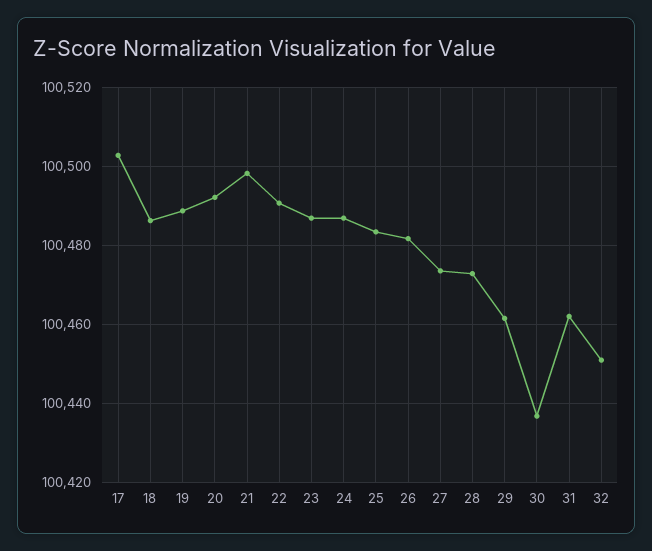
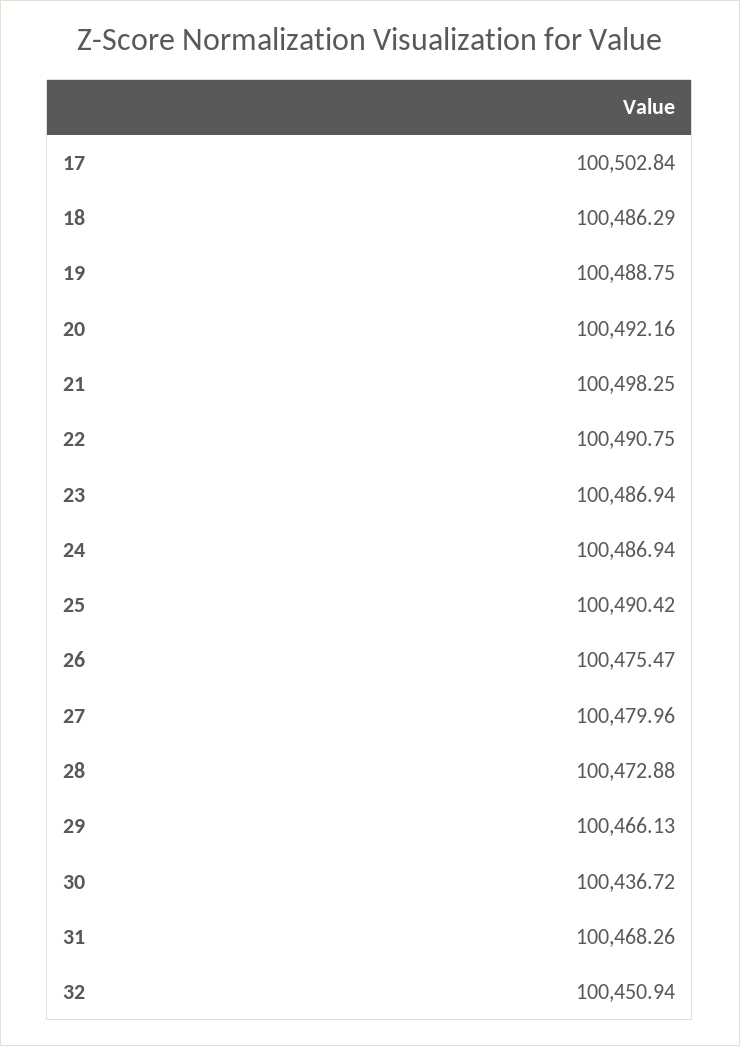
25: 100484 -> 100490.42
26: 100482 -> 100475.47
27: 100474 -> 100479.96
29: 100462 -> 100466.13
31: 100462 -> 100468.26

